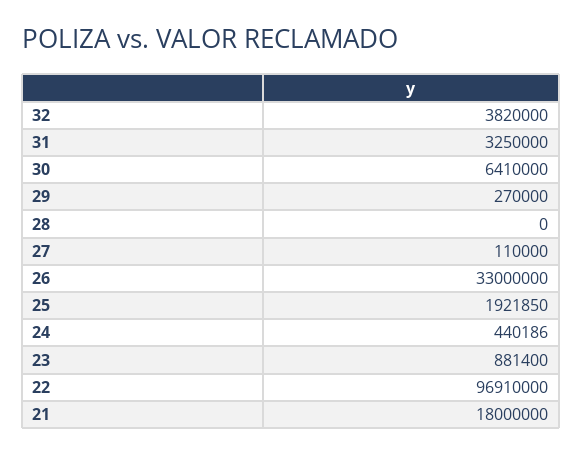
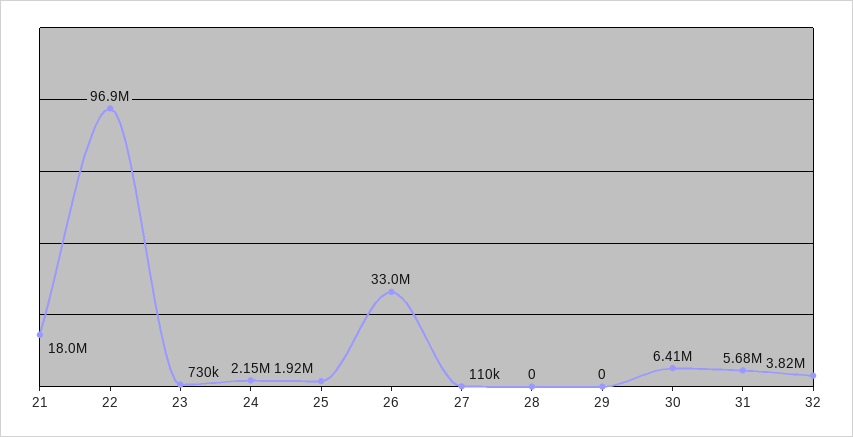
31: 3250000 -> 5680000
29: 270000 -> 0
24: 440186 -> 2150000
23: 881400 -> 730000

